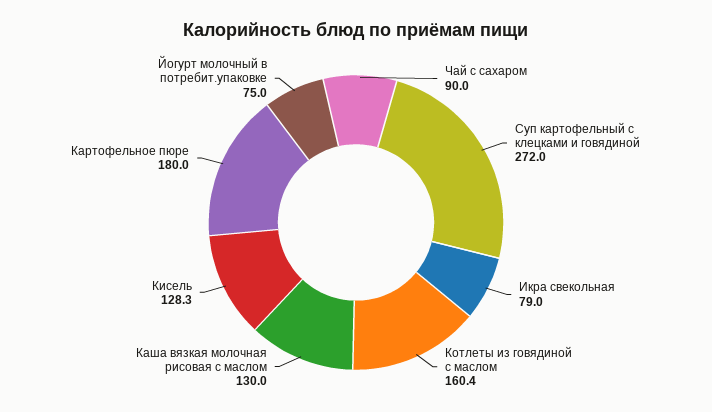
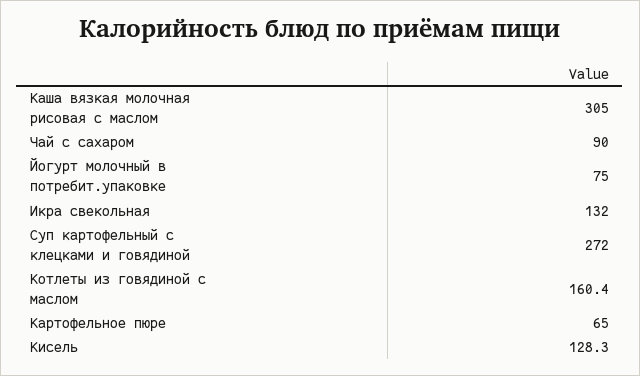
Икра свекольная: 79 -> 132
Каша вязкая молочная рисовая с маслом: 130 -> 305
Картофельное пюре: 180 -> 65

